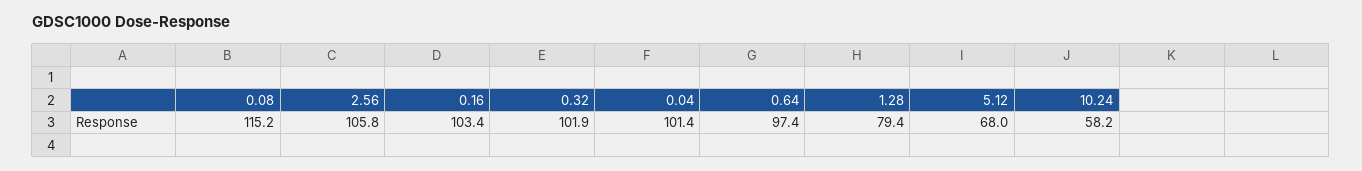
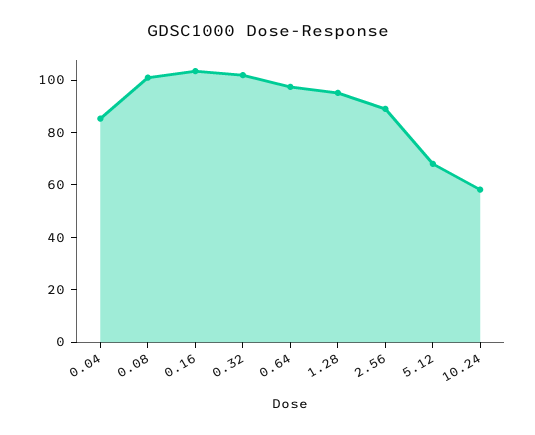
0.08: 115.2 -> 100
2.56: 105.8 -> 90
0.04: 101.4 -> 85
1.28: 79.4 -> 95

